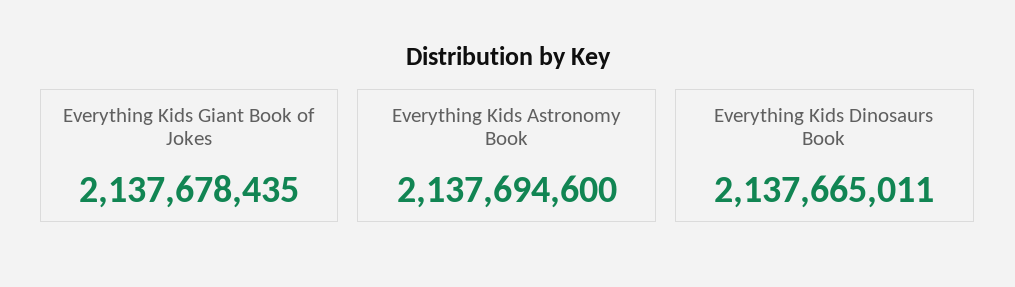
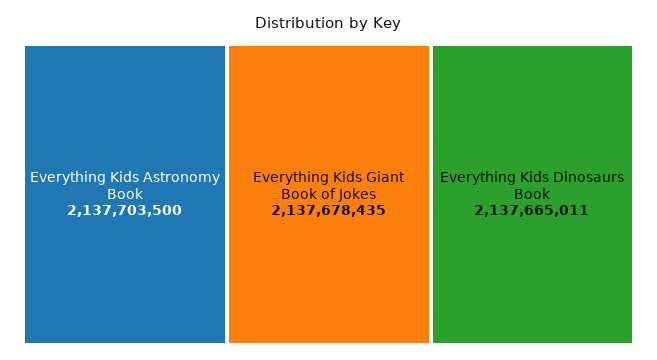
Everything Kids Astronomy Book: 2137694600 -> 2137703500

